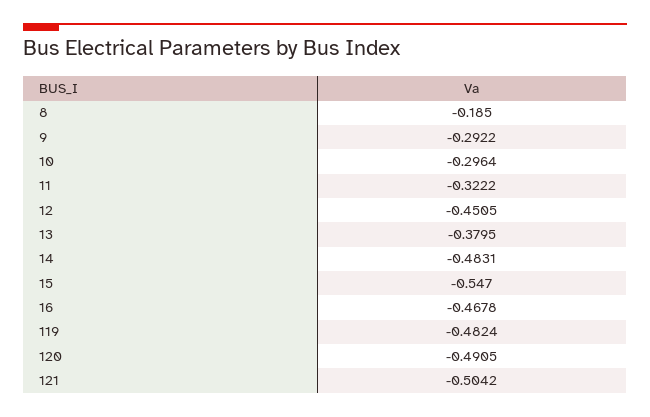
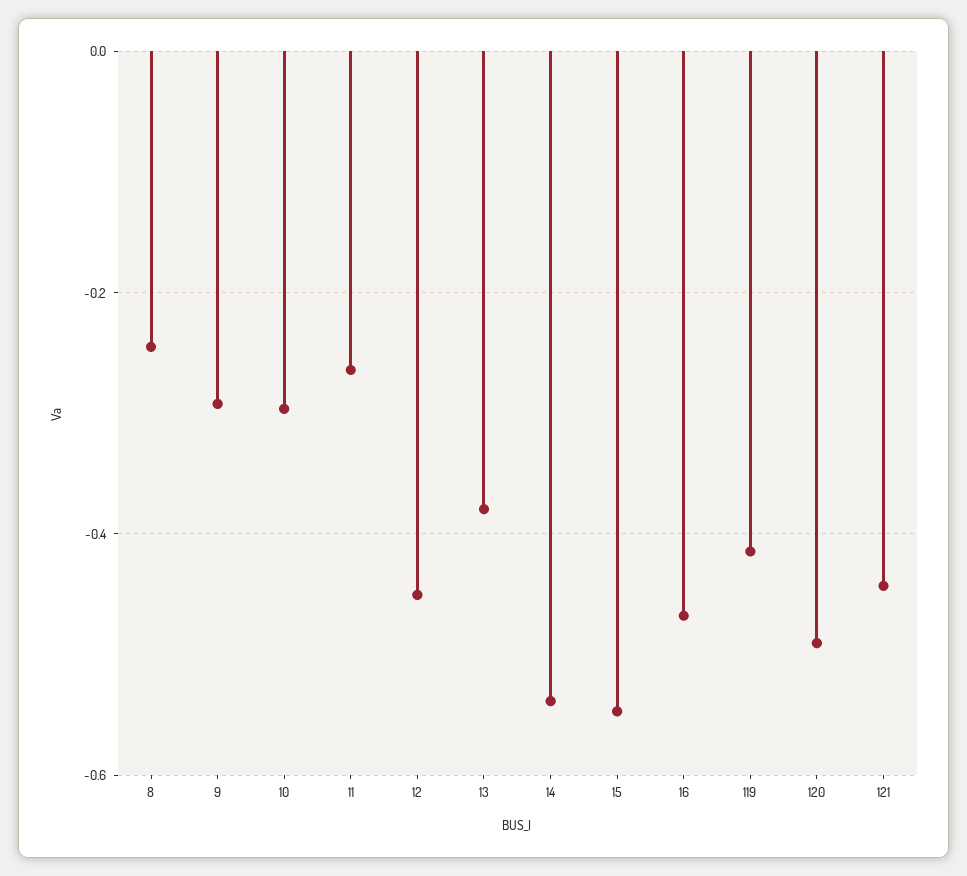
8: -0.185 -> -0.24
11: -0.3222 -> -0.26
14: -0.4831 -> -0.54
119: -0.4824 -> -0.42
121: -0.5042 -> -0.44

